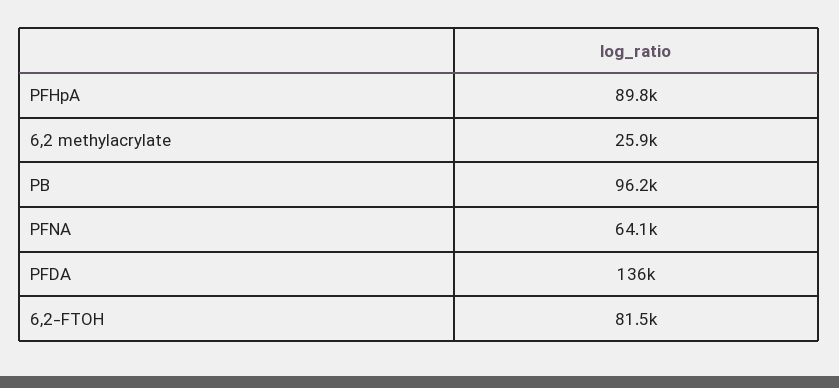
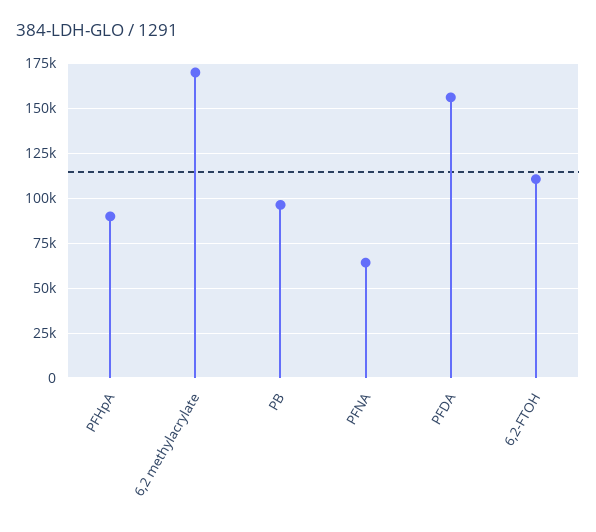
6,2 methylacrylate: 25900 -> 170000
PFDA: 136000 -> 155000
6,2-FTOH: 81500 -> 110000

